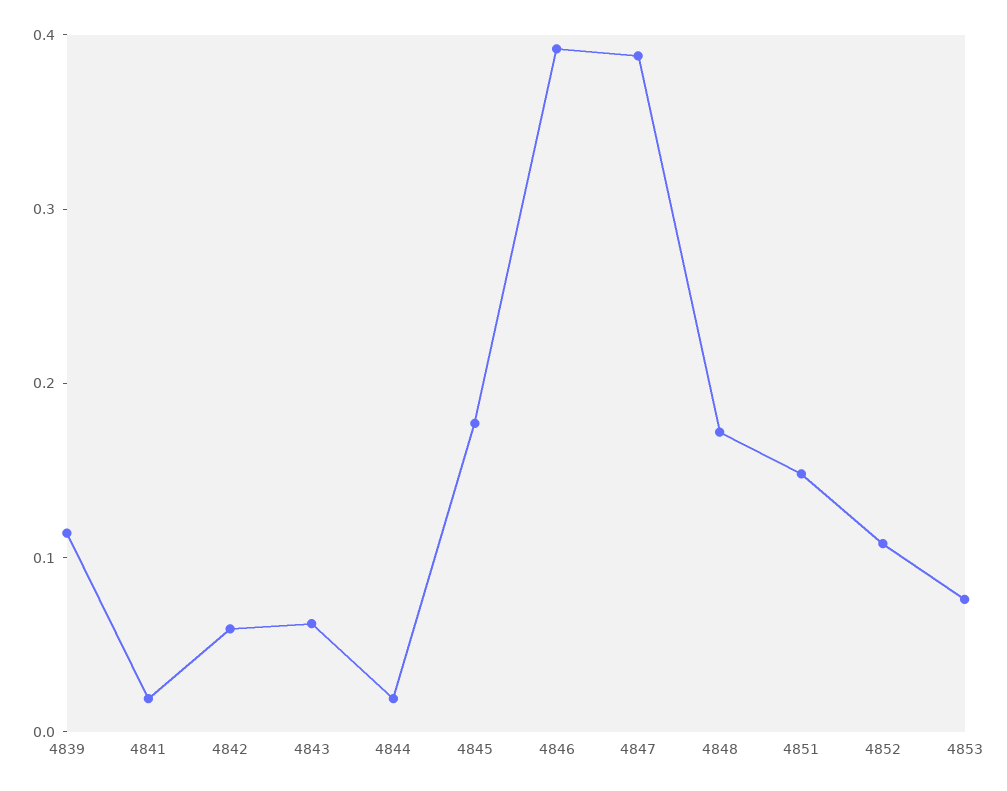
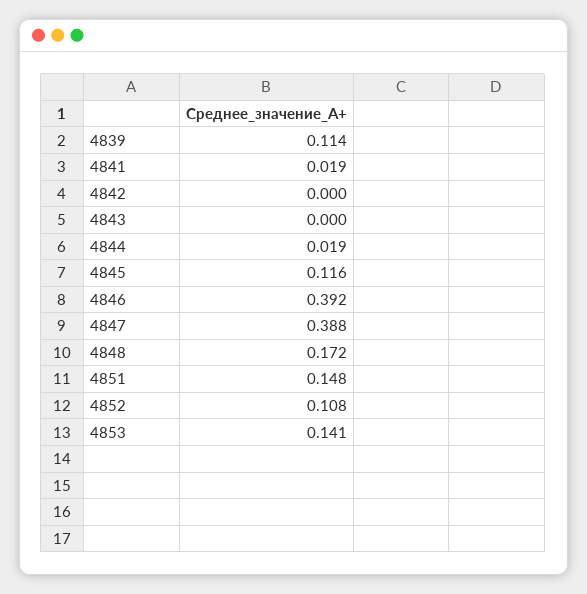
4842: 0.06 -> 0
4843: 0.06 -> 0
4845: 0.18 -> 0.116
4853: 0.08 -> 0.141

